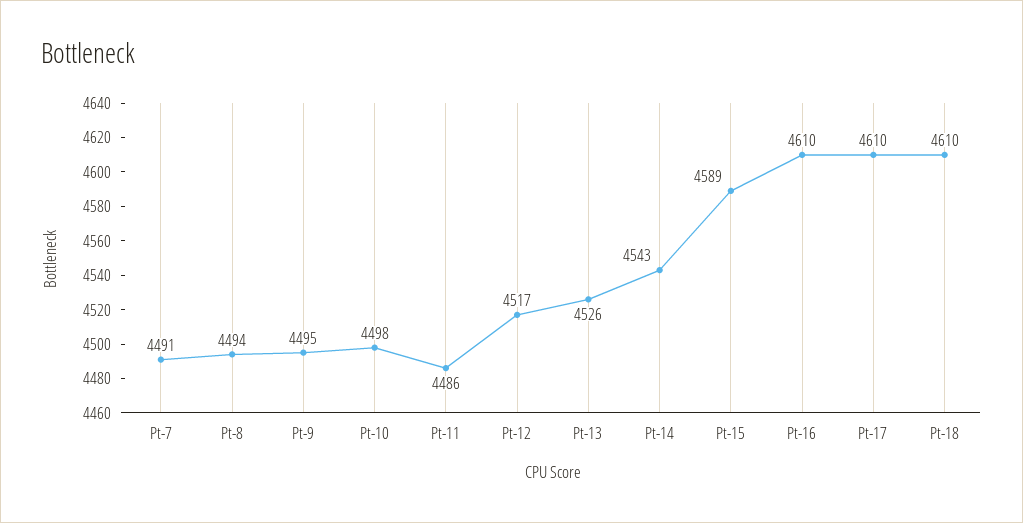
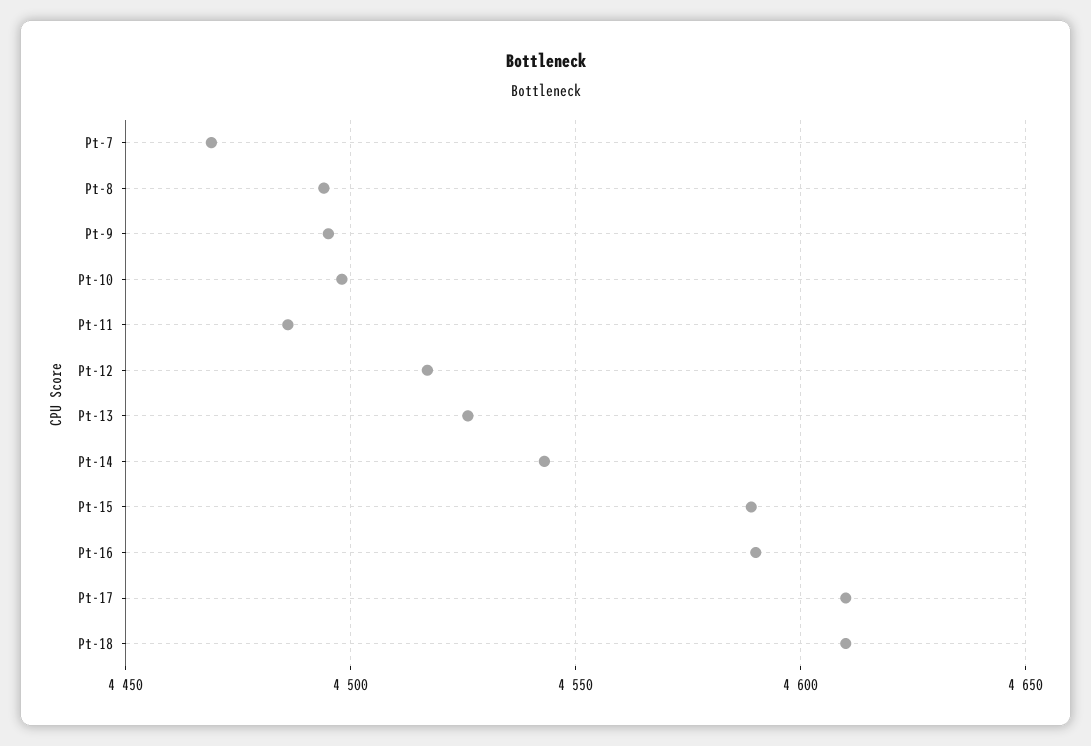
Pt-7: 4491 -> 4470
Pt-16: 4610 -> 4590

